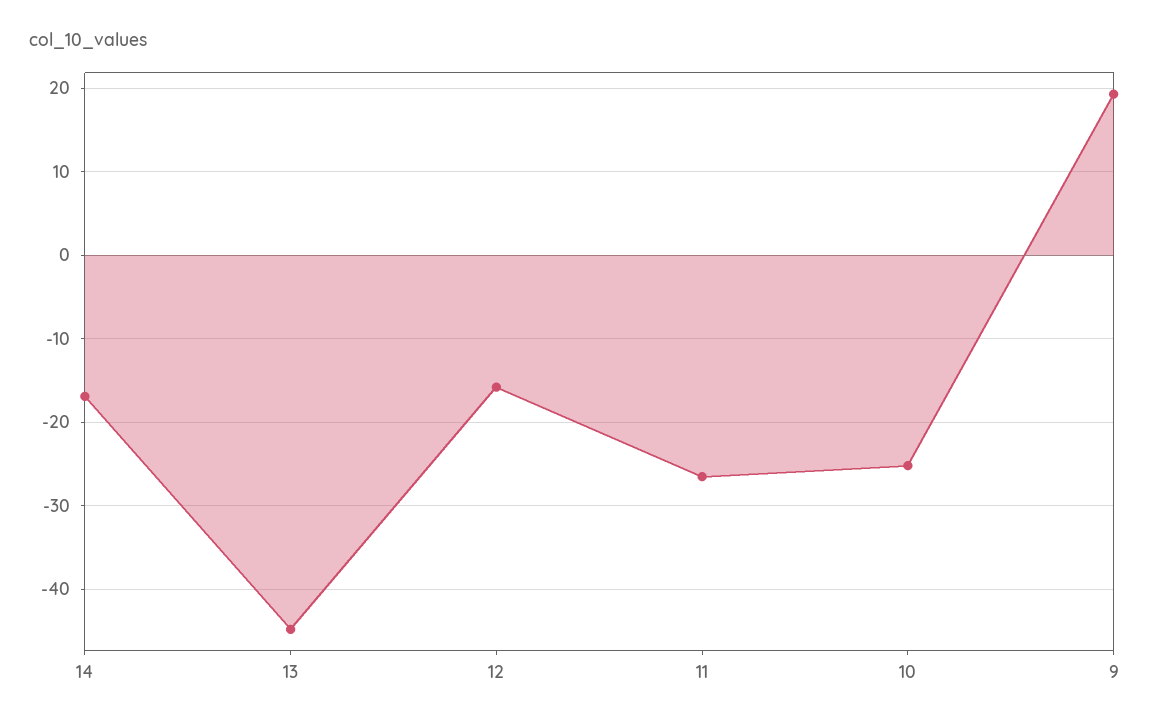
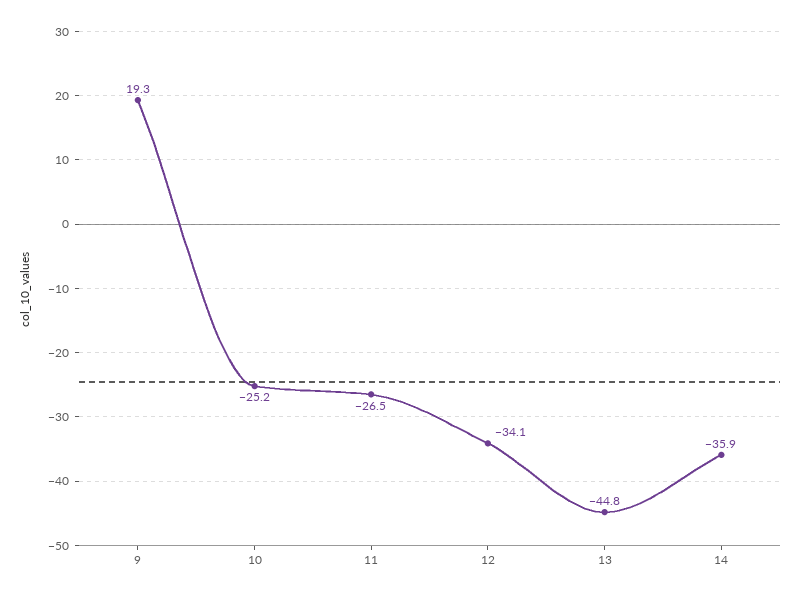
14: -17 -> -35.9
12: -16 -> -34.1

